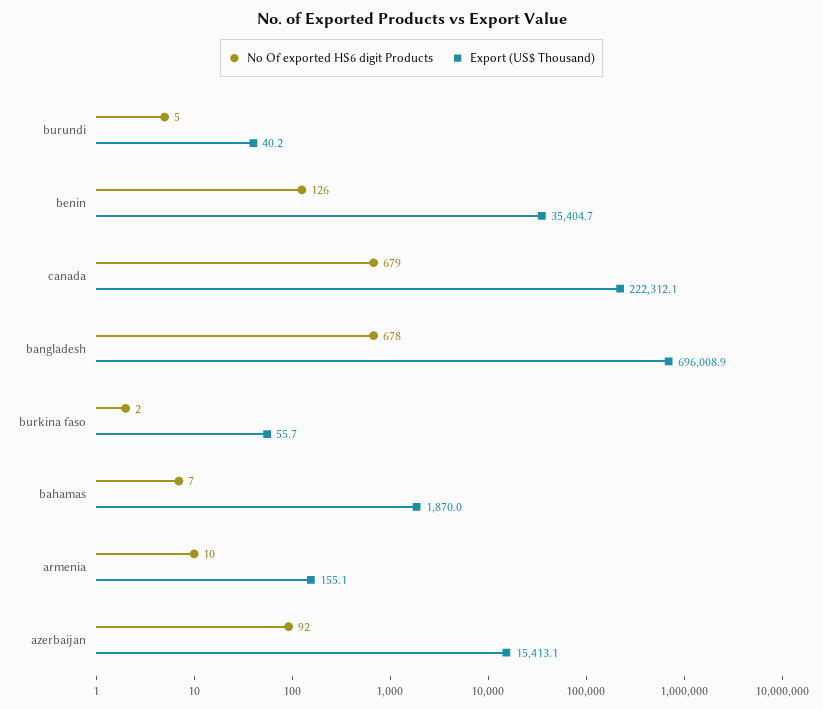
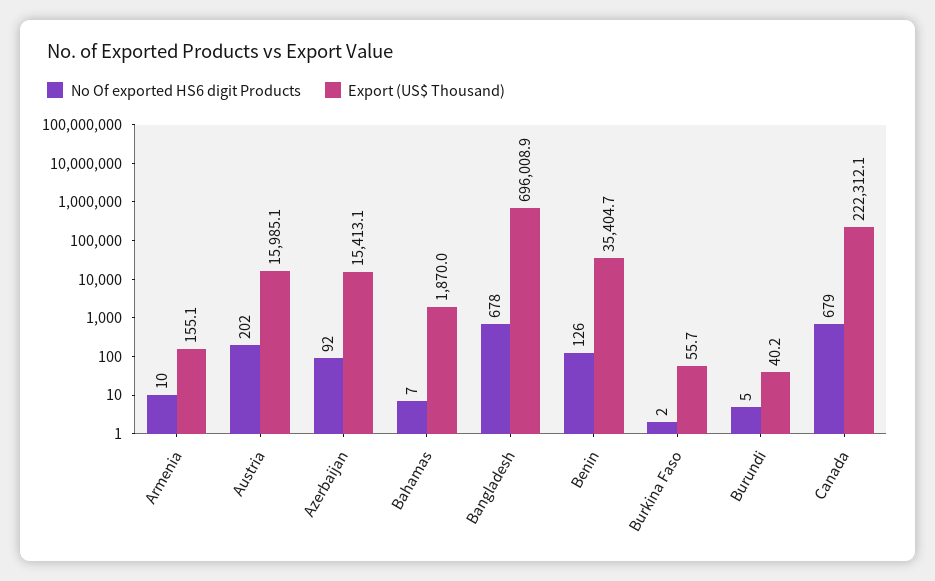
No Of exported HS6 digit Products, Austria: none -> 202
Export (US$ Thousand), Austria: none -> 15985.1

